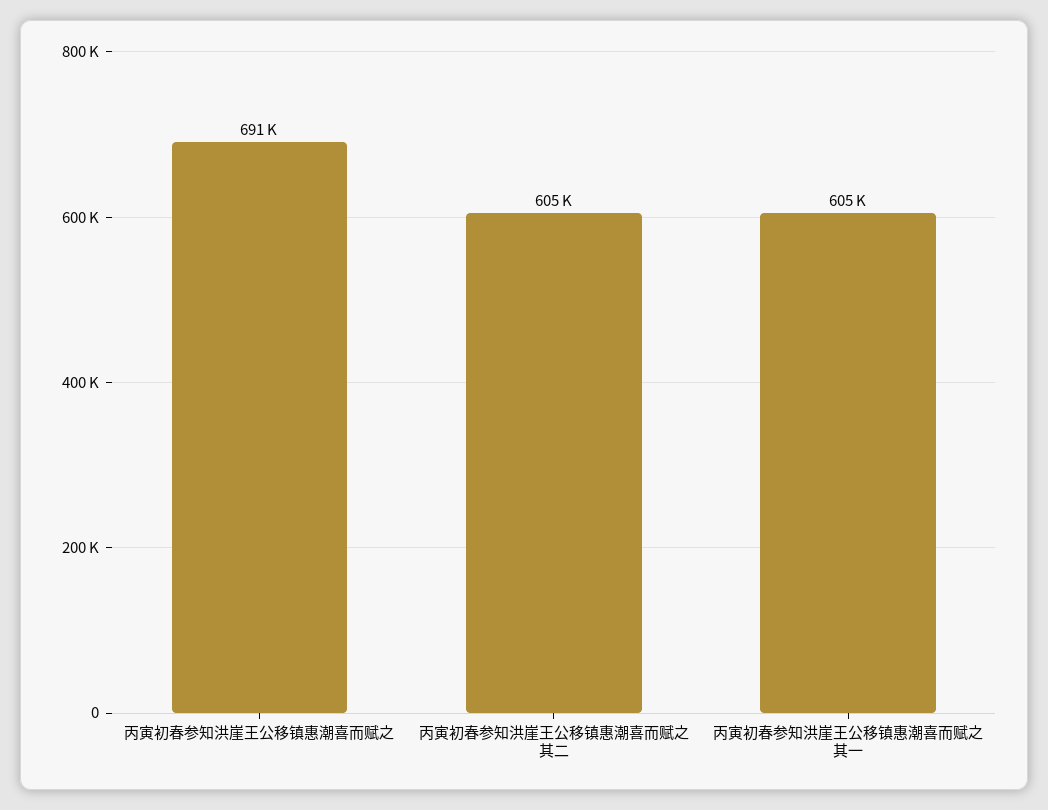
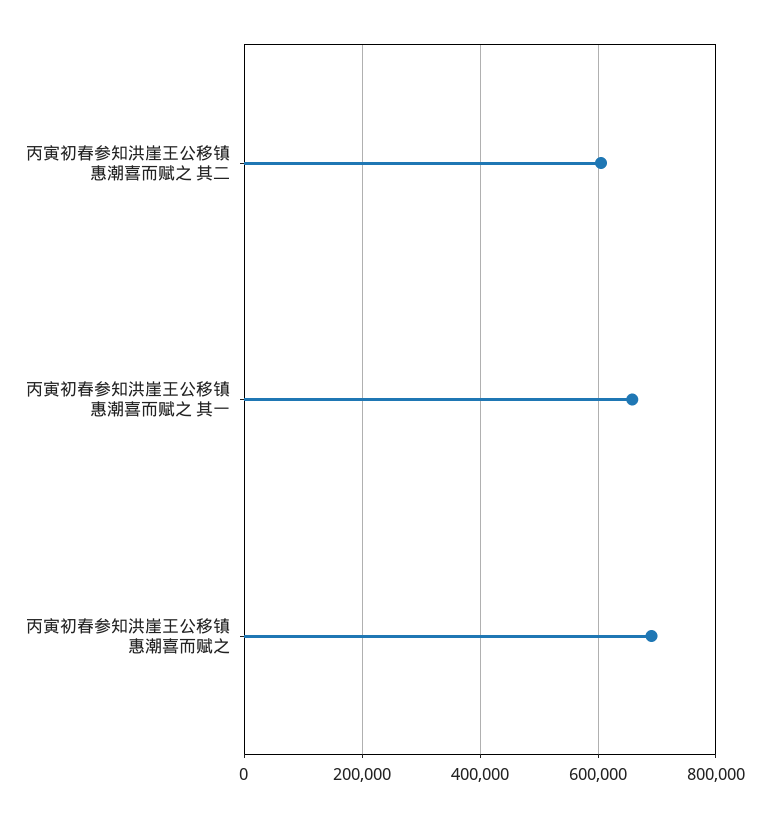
丙寅初春参知洪崖王公移镇惠潮喜而赋之 其一: 605000 -> 660000

